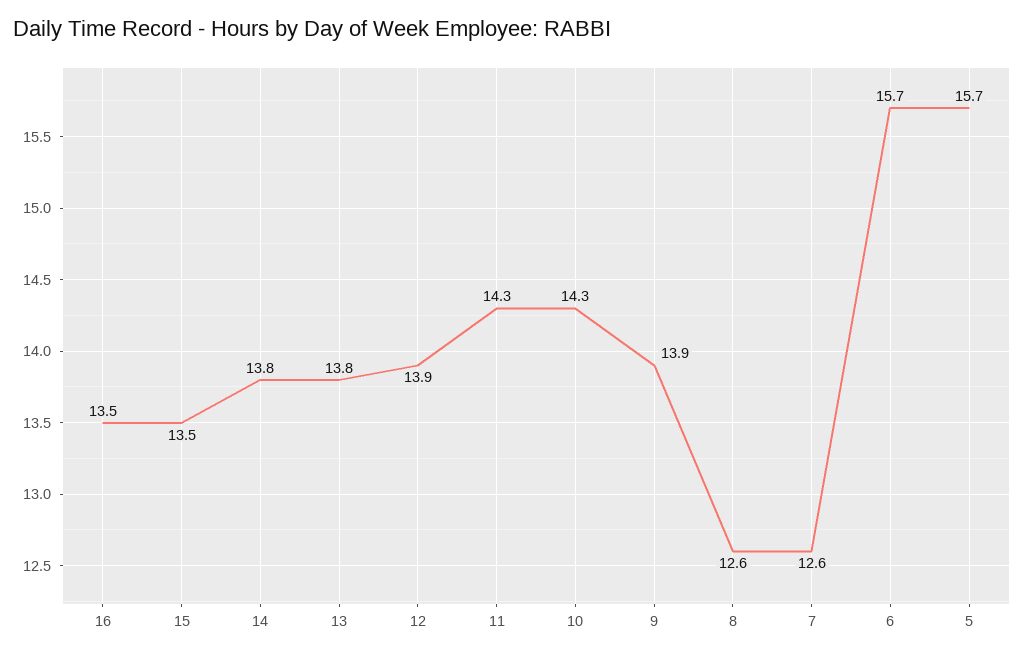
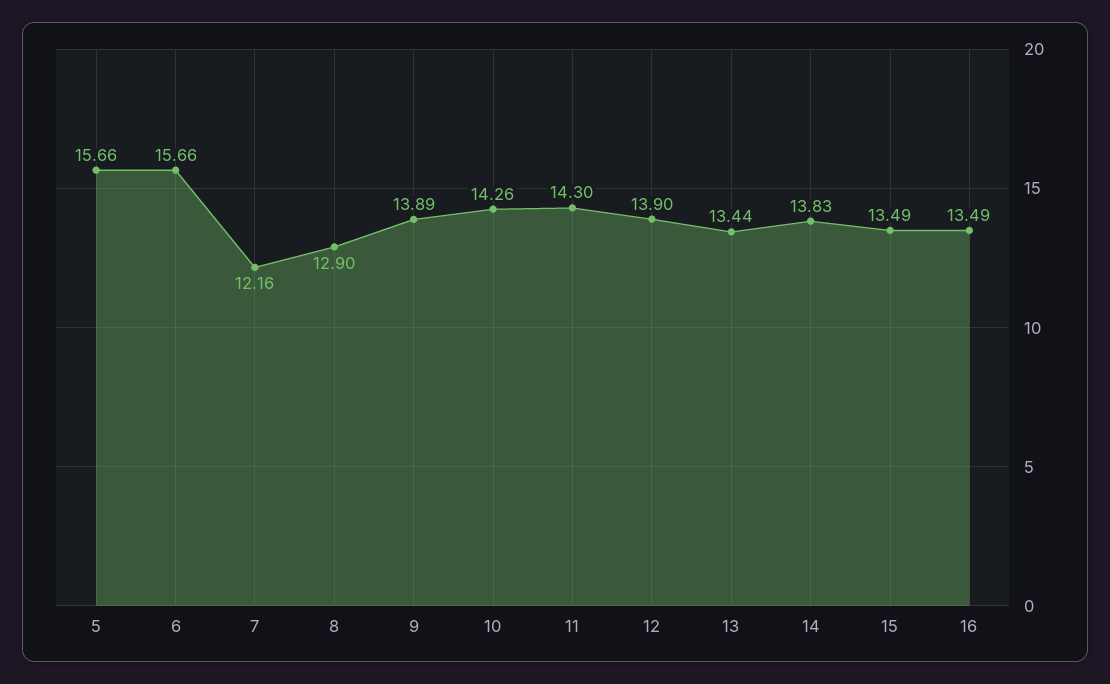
13: 13.8 -> 13.44
8: 12.6 -> 12.9
7: 12.6 -> 12.16

